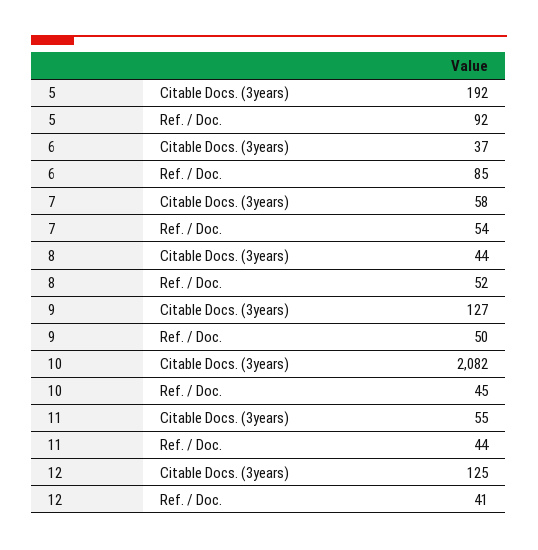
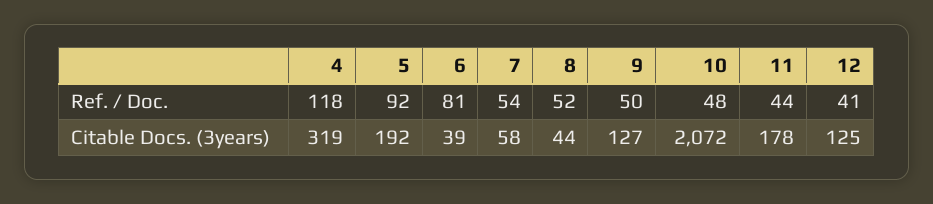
6, Citable Docs. (3years): 37 -> 39
6, Ref. / Doc.: 85 -> 81
10, Citable Docs. (3years): 2082 -> 2072
10, Ref. / Doc.: 45 -> 48
11, Citable Docs. (3years): 55 -> 178
4, Ref. / Doc.: none -> 118
4, Citable Docs. (3years): none -> 319

